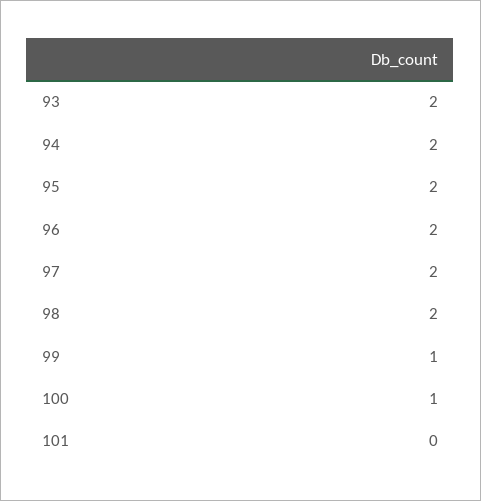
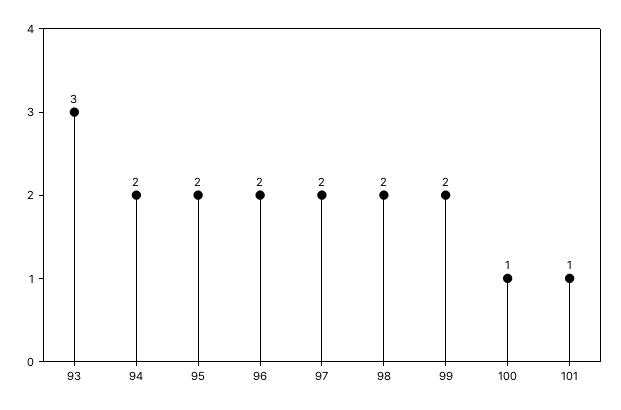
93: 2 -> 3
99: 1 -> 2
101: 0 -> 1

